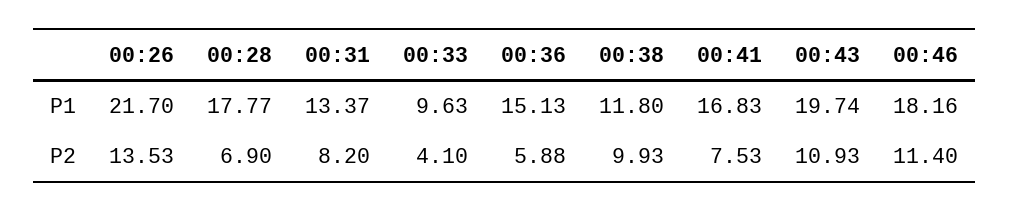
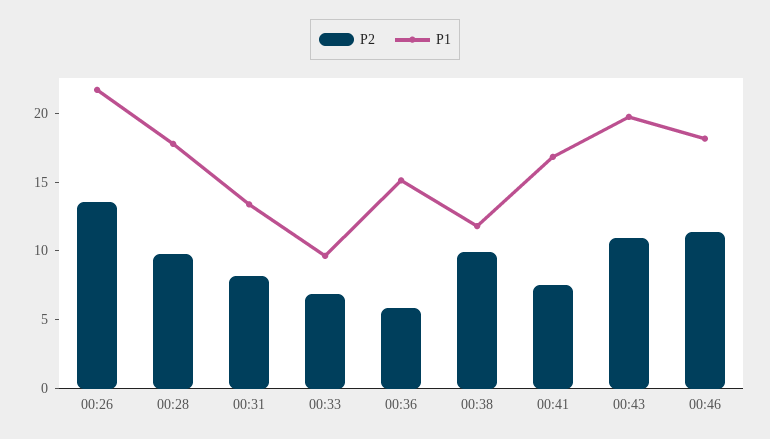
P2, 00:28: 6.9 -> 10
P2, 00:33: 4.1 -> 7

